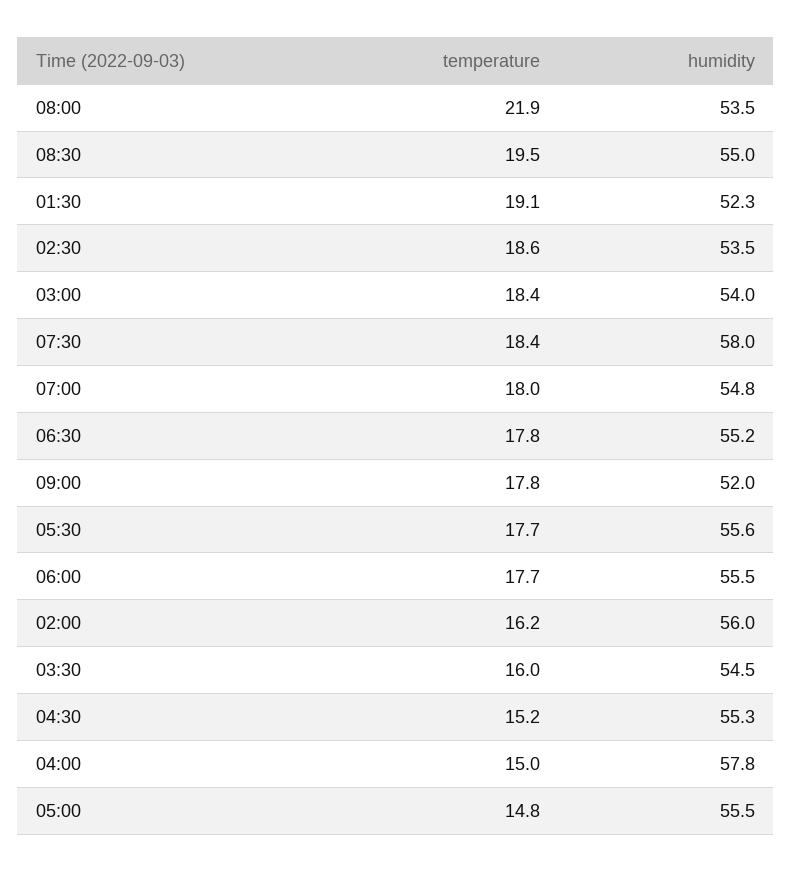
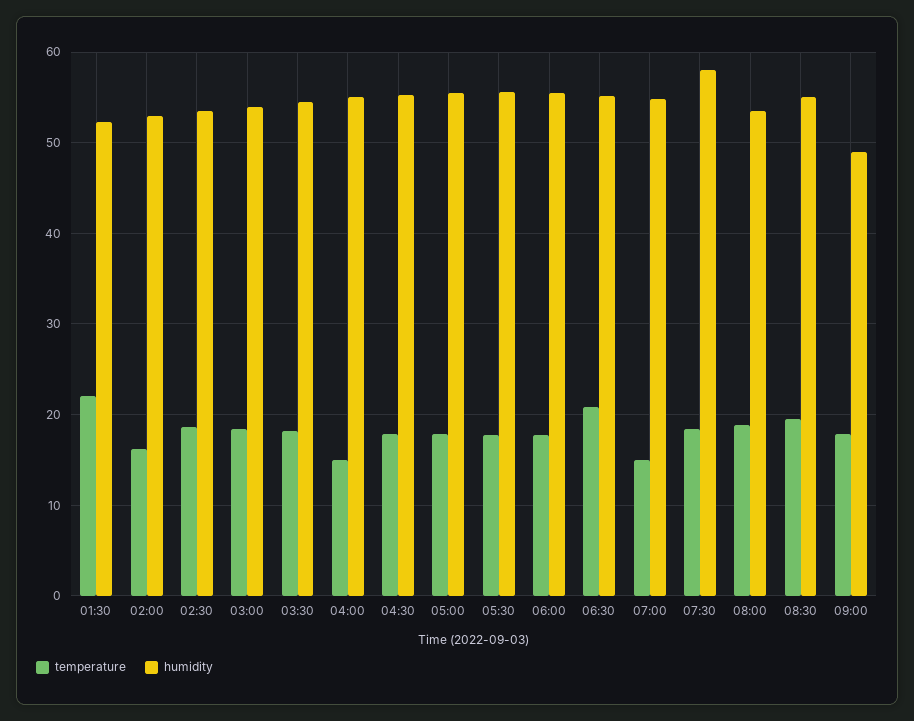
temperature, 08:00: 21.9 -> 19
temperature, 01:30: 19.1 -> 22
temperature, 07:00: 18 -> 15
temperature, 06:30: 17.8 -> 21
humidity, 09:00: 52 -> 49
humidity, 02:00: 56 -> 53
temperature, 03:30: 16 -> 18
temperature, 04:30: 15.2 -> 18
humidity, 04:00: 57.8 -> 55
temperature, 05:00: 14.8 -> 18

